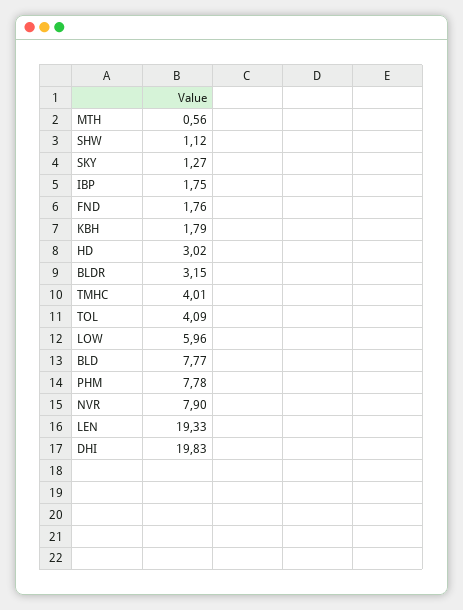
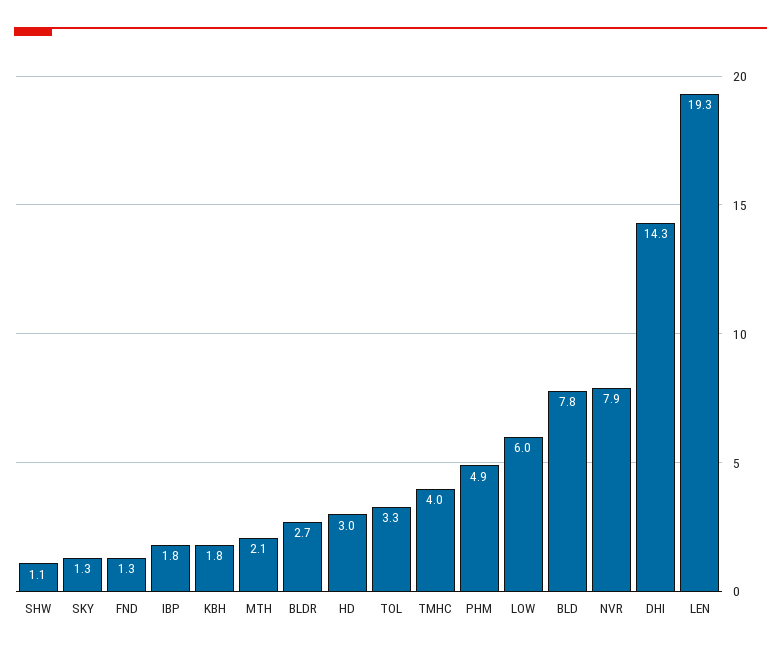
MTH: 0.56 -> 2.1
FND: 1.76 -> 1.3
BLDR: 3.15 -> 2.7
TOL: 4.09 -> 3.3
PHM: 7.78 -> 4.9
DHI: 19.83 -> 14.3

